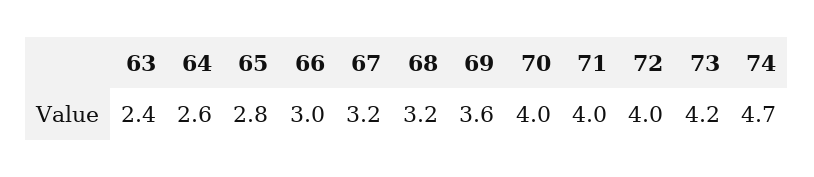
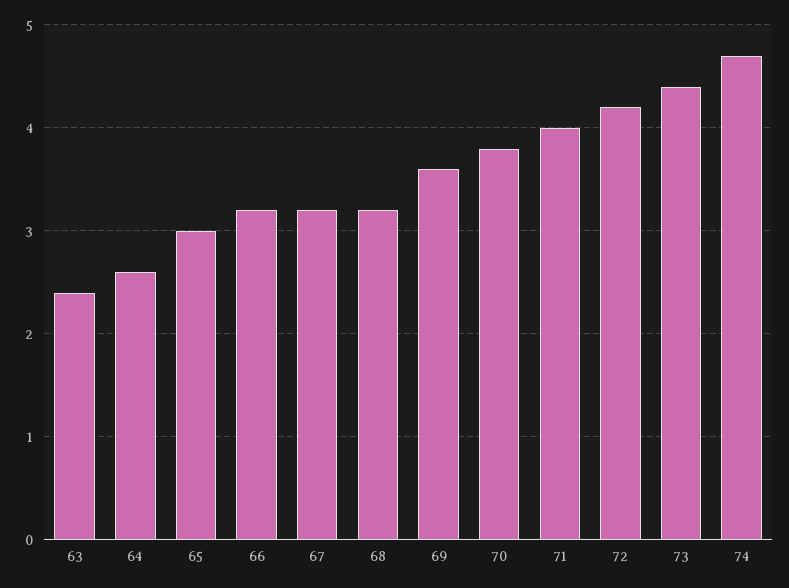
65: 2.8 -> 3
66: 3 -> 3.2
70: 4 -> 3.8
72: 4 -> 4.2
73: 4.2 -> 4.4

